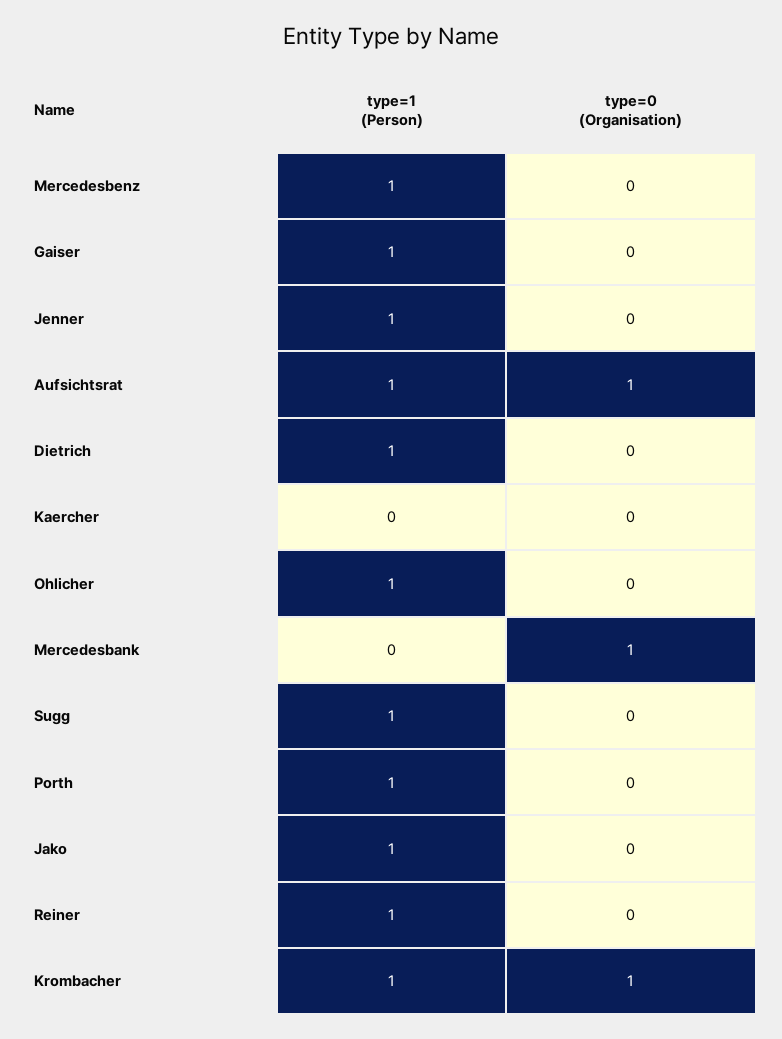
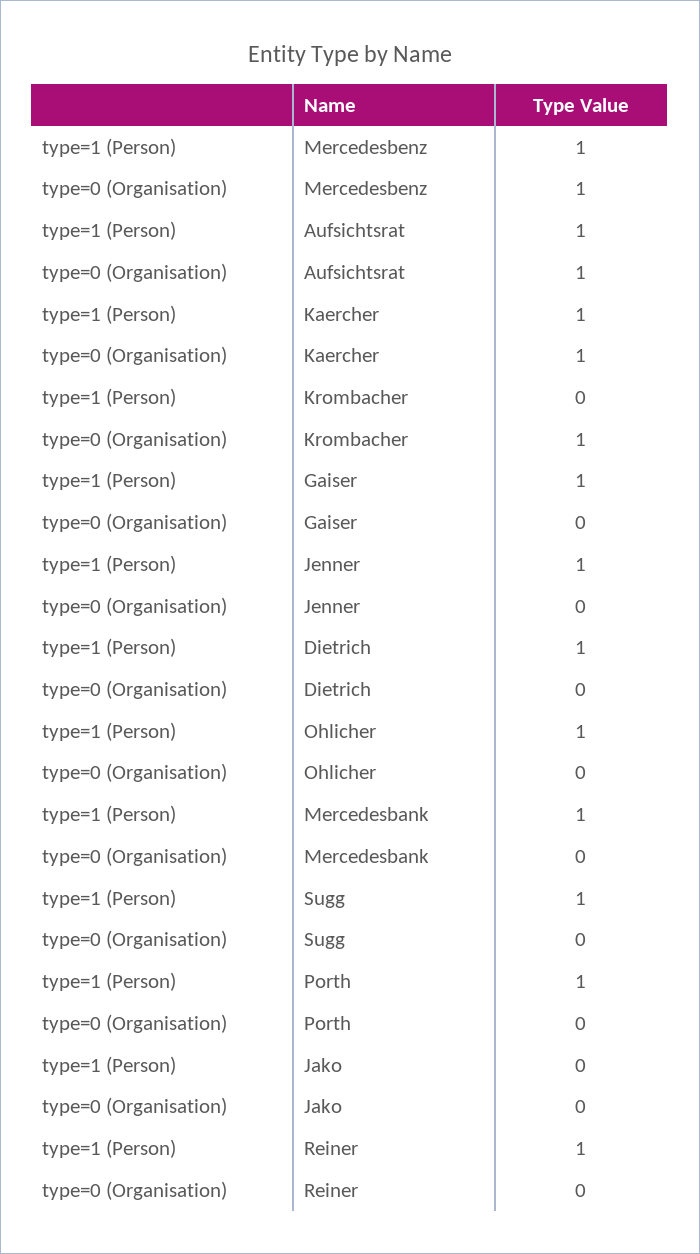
type=0 (Organisation), Mercedesbenz: 0 -> 1
type=1 (Person), Kaercher: 0 -> 1
type=0 (Organisation), Kaercher: 0 -> 1
type=1 (Person), Mercedesbank: 0 -> 1
type=0 (Organisation), Mercedesbank: 1 -> 0
type=1 (Person), Jako: 1 -> 0
type=1 (Person), Krombacher: 1 -> 0

